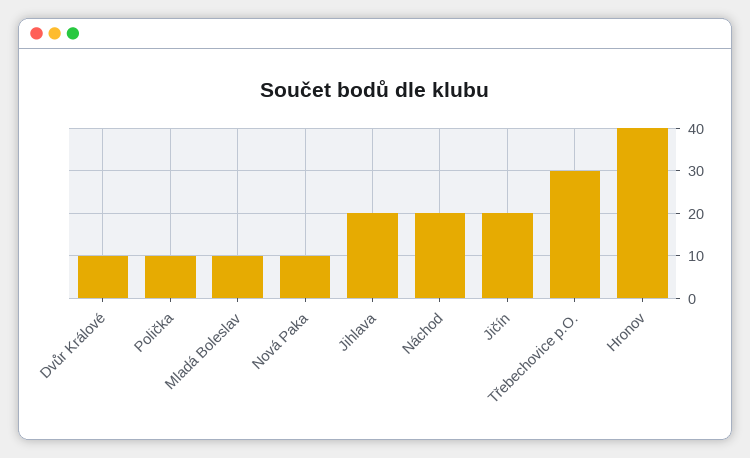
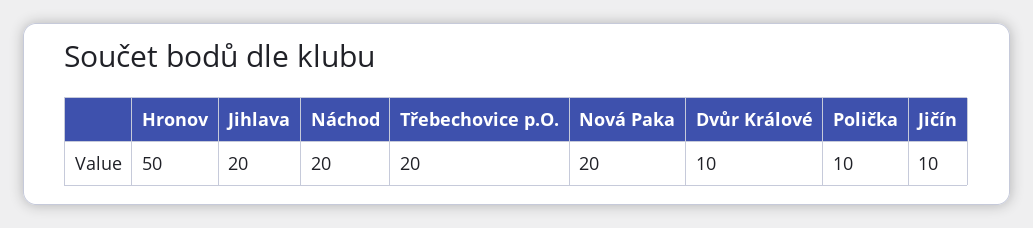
Mladá Boleslav: 10 -> none
Nová Paka: 10 -> 20
Jičín: 20 -> 10
Třebechovice p.O.: 30 -> 20
Hronov: 40 -> 50

